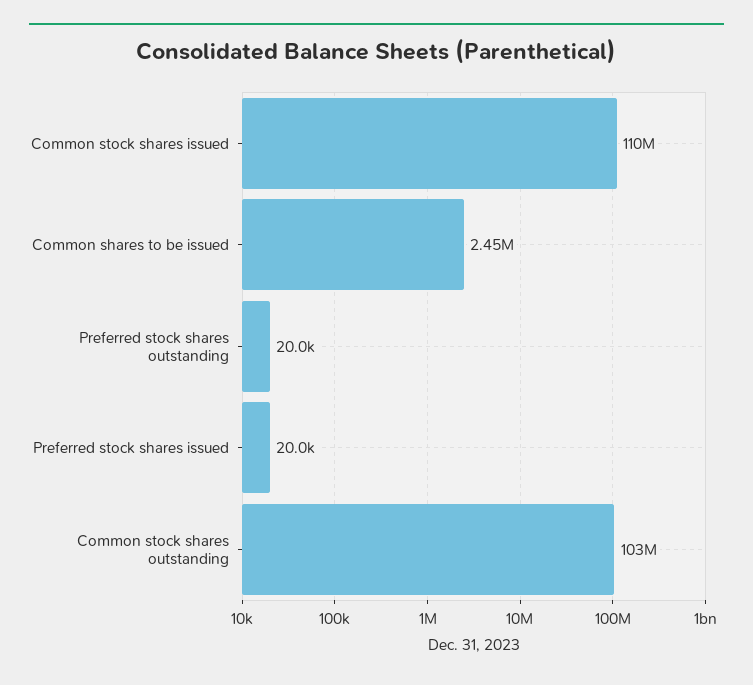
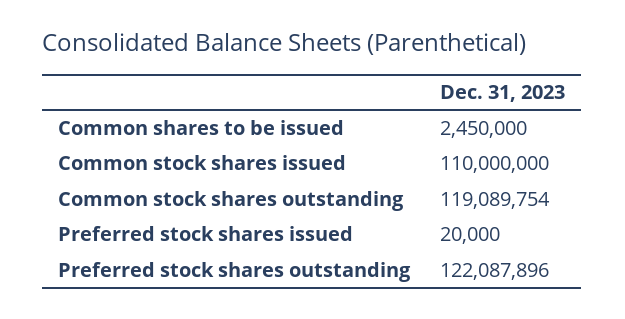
Preferred stock shares outstanding: 20000 -> 122087896
Common stock shares outstanding: 103000000 -> 119089754

